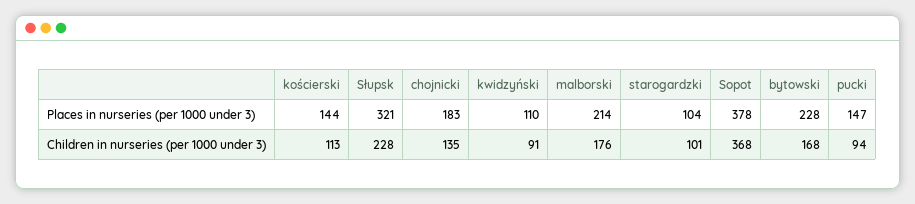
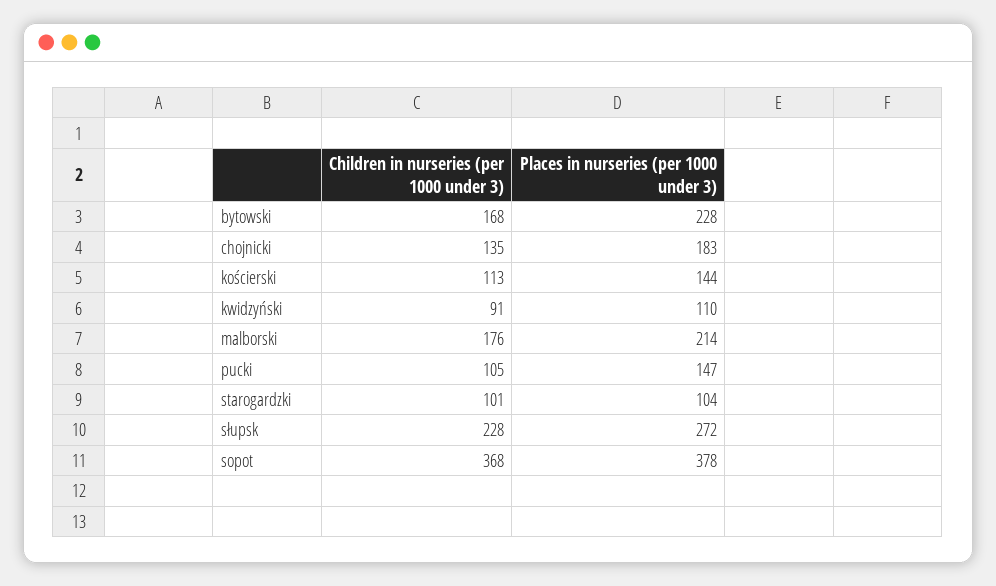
Słupsk, Places in nurseries (per 1000 under 3): 321 -> 272
pucki, Children in nurseries (per 1000 under 3): 94 -> 105

